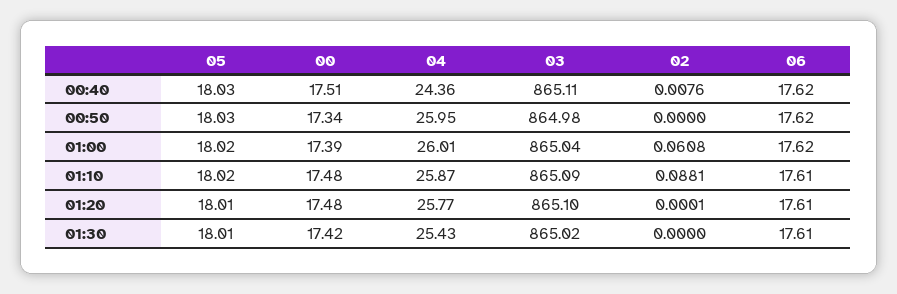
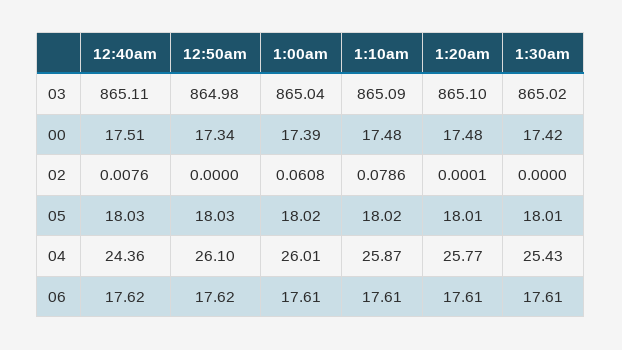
04, 00:50: 25.95 -> 26.1
06, 01:00: 17.62 -> 17.61
02, 01:10: 0.0881 -> 0.0786

